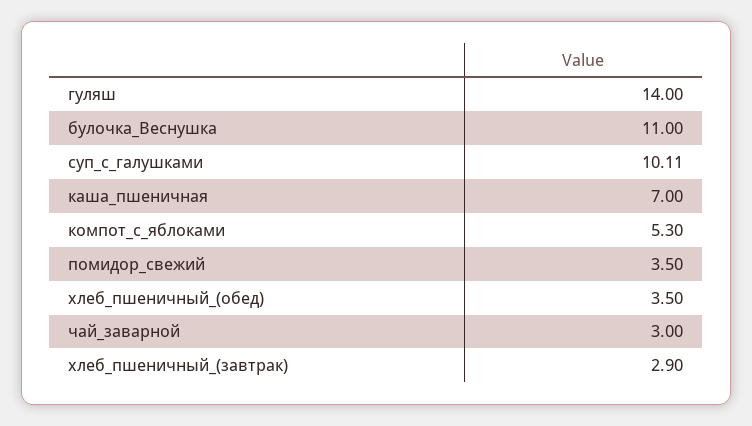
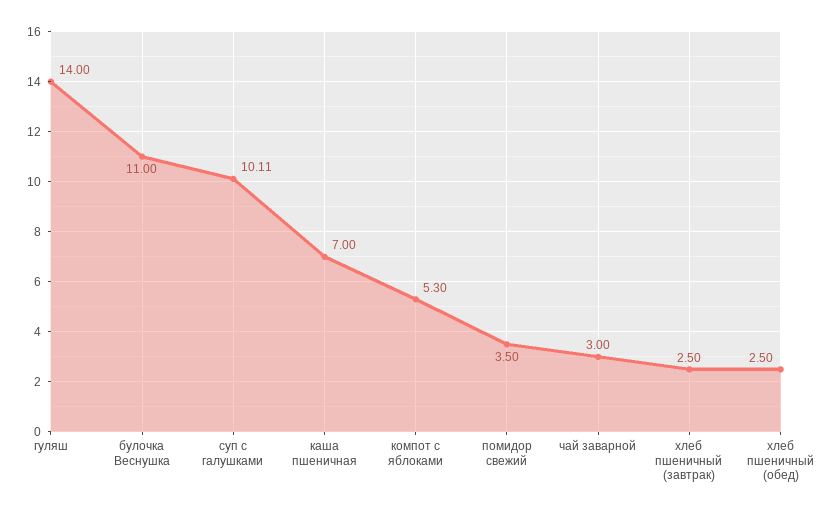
хлеб_пшеничный_(обед): 3.5 -> 2.5
хлеб_пшеничный_(завтрак): 2.9 -> 2.5

